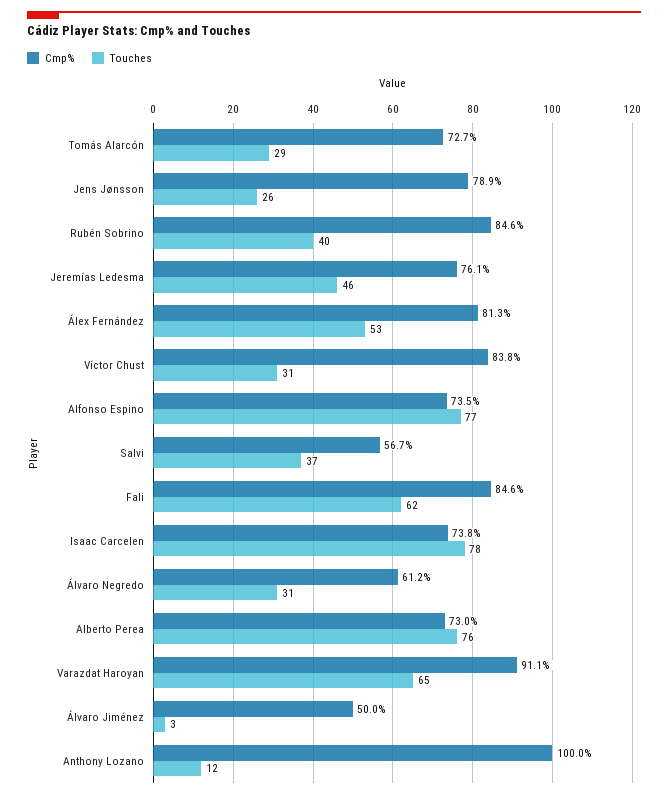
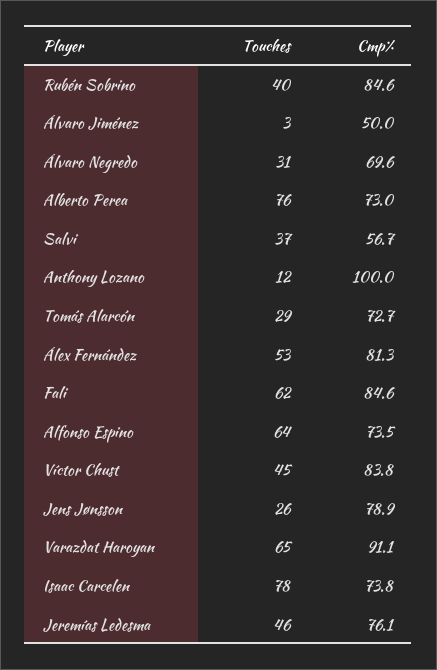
Touches, Víctor Chust: 31 -> 45
Touches, Alfonso Espino: 77 -> 64
Cmp%, Álvaro Negredo: 61.2 -> 69.6

